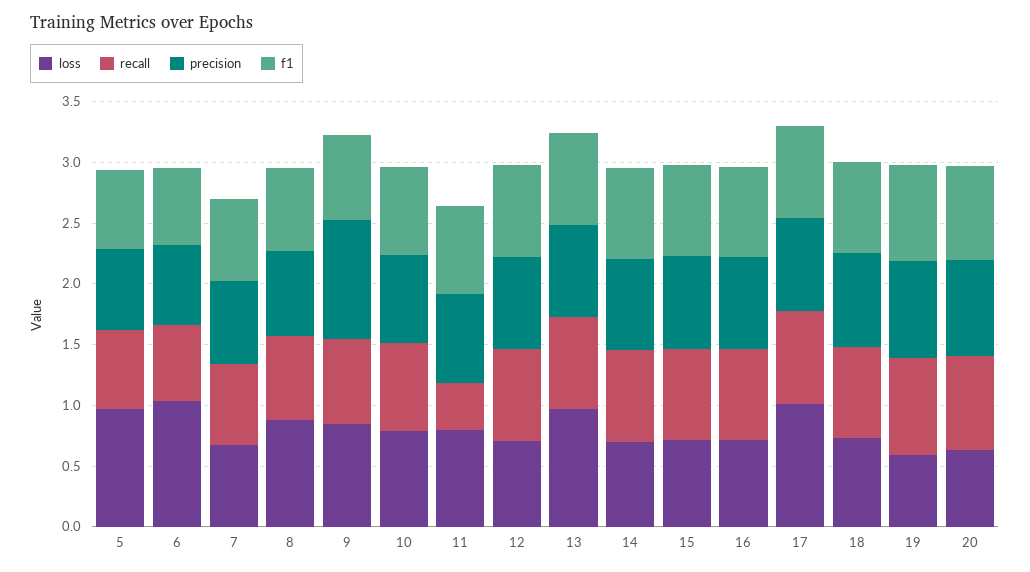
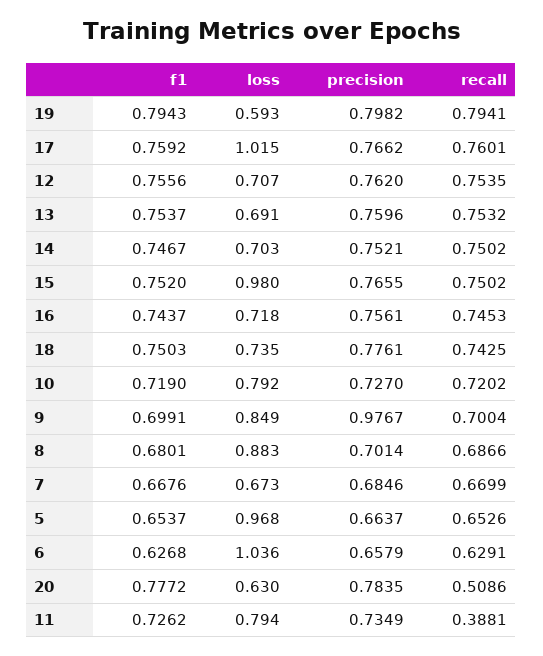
loss, 13: 1 -> 0.691
loss, 15: 0.7 -> 0.98
recall, 20: 0.8 -> 0.5086

